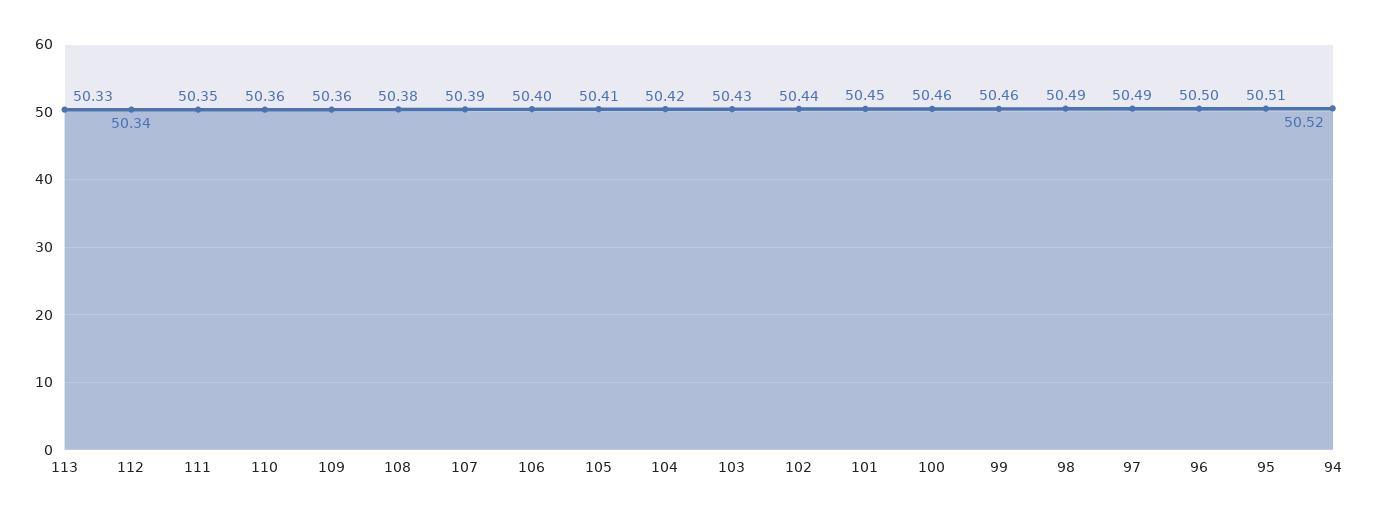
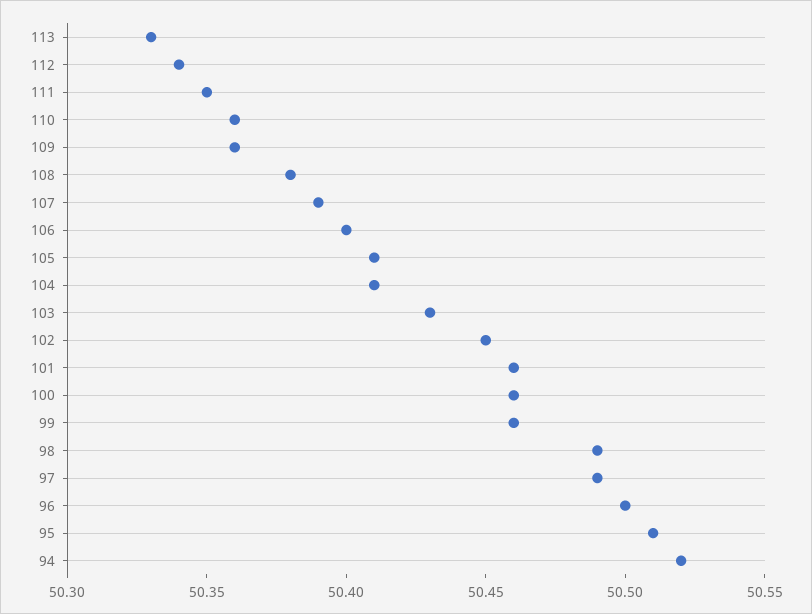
104: 50.42 -> 50.41
102: 50.44 -> 50.45
101: 50.45 -> 50.46

